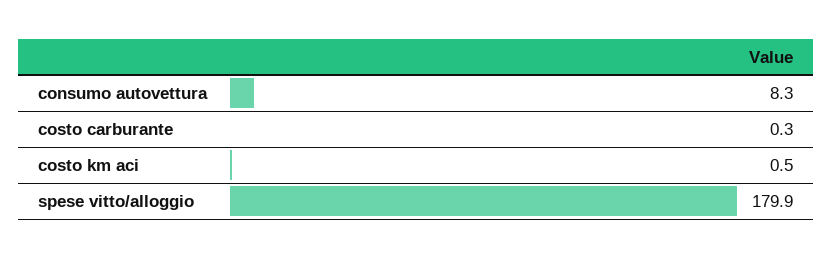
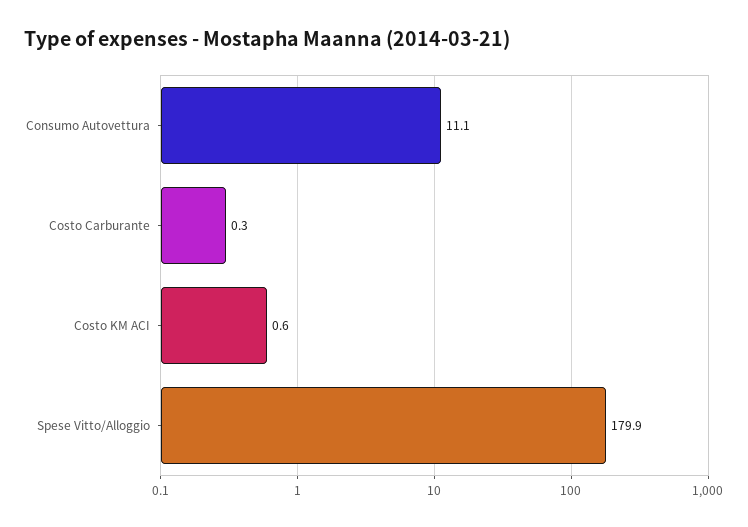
consumo autovettura: 8.3 -> 11.1
costo km aci: 0.5 -> 0.6

